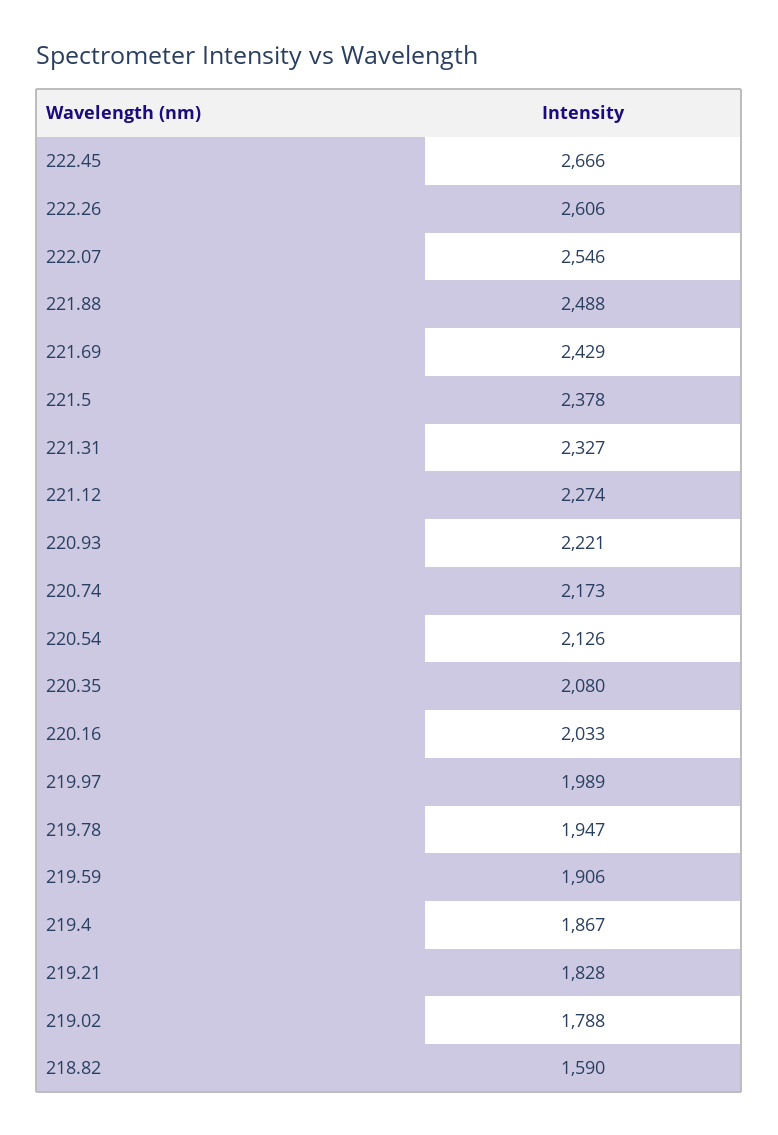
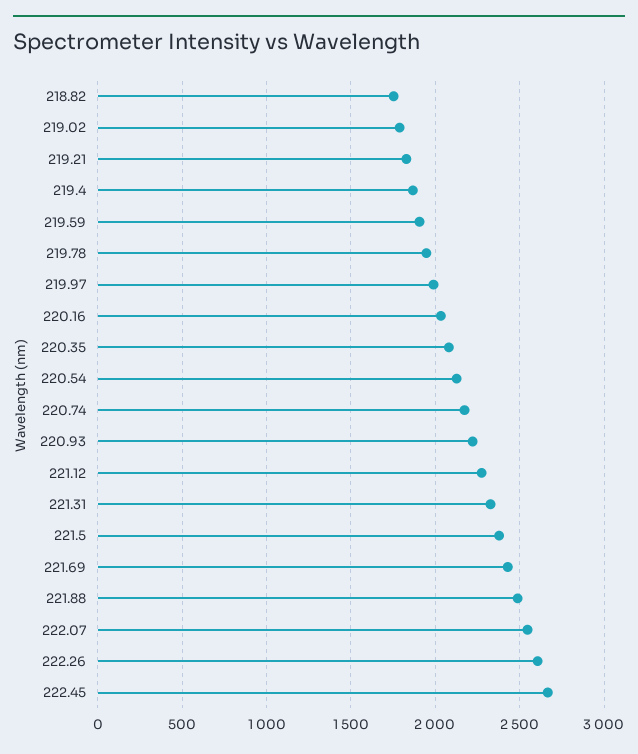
218.82: 1590 -> 1750

